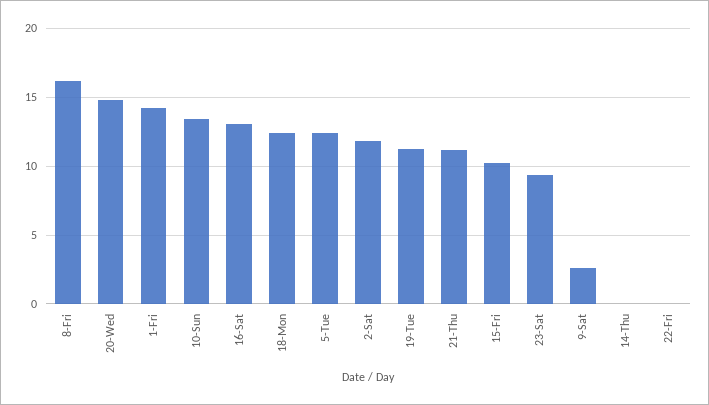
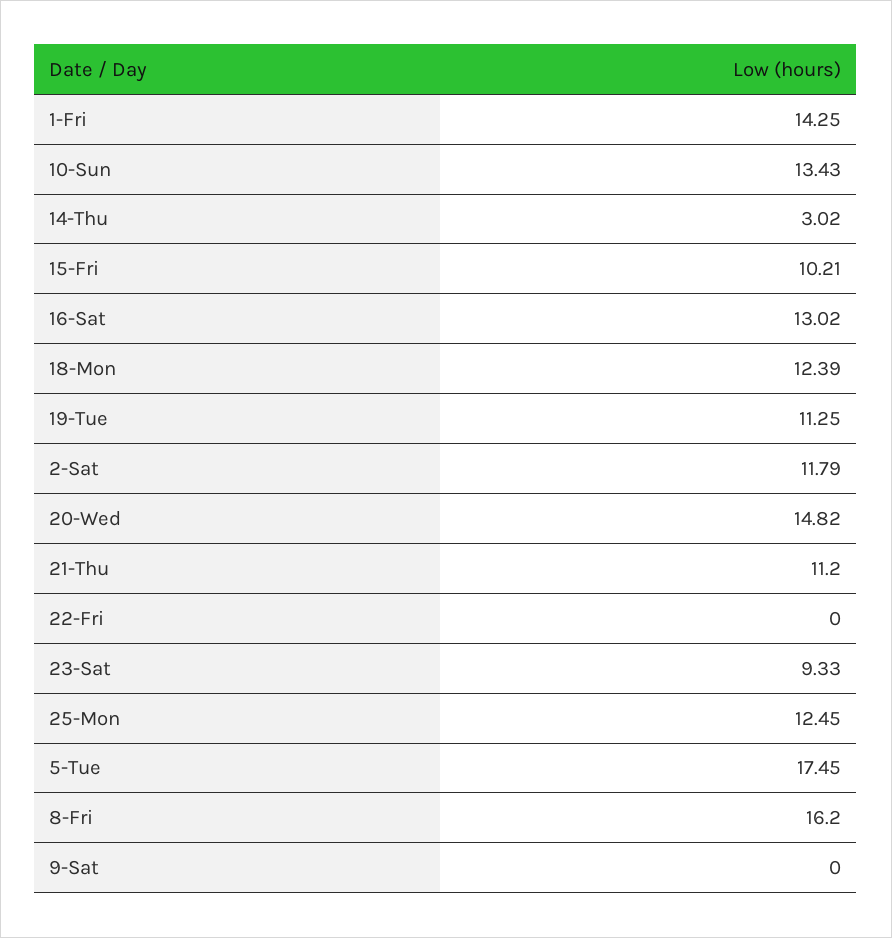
5-Tue: 12.5 -> 17.45
9-Sat: 2.5 -> 0
14-Thu: 0 -> 3.02
25-Mon: none -> 12.45

